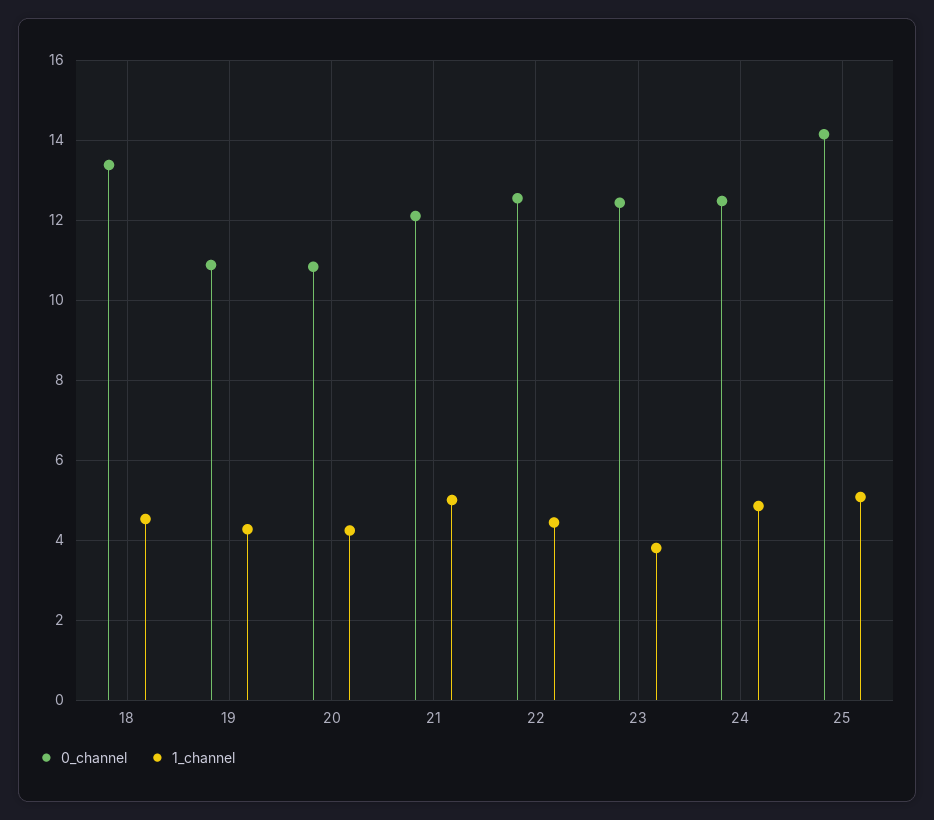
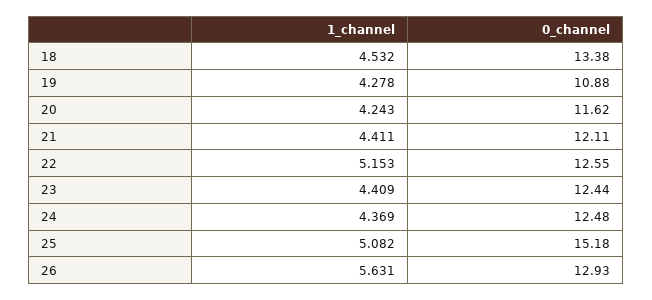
0_channel, 20: 10.8 -> 11.62
1_channel, 21: 5 -> 4.411
1_channel, 22: 4.4 -> 5.153
1_channel, 23: 3.8 -> 4.409
1_channel, 24: 4.8 -> 4.369
0_channel, 25: 14.2 -> 15.18
1_channel, 26: none -> 5.631
0_channel, 26: none -> 12.93

